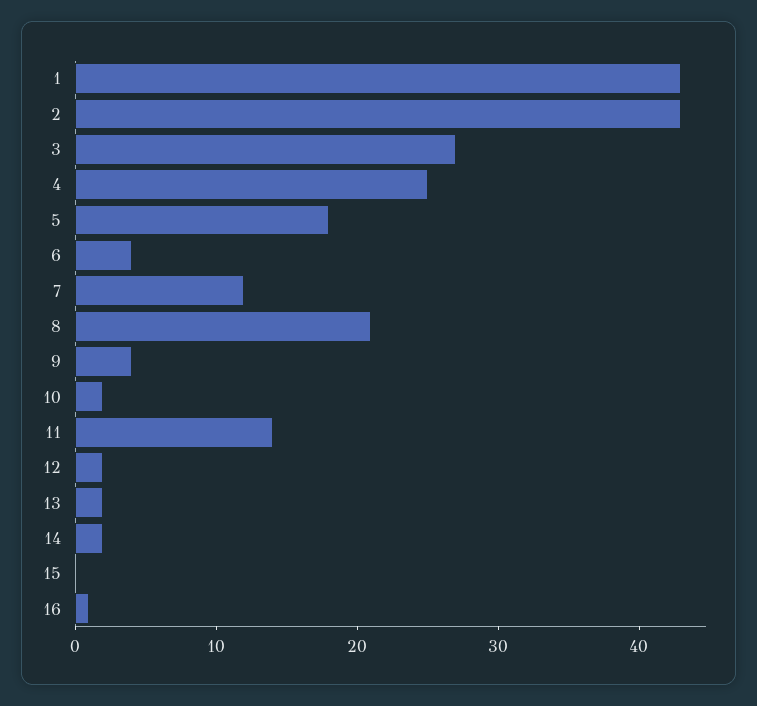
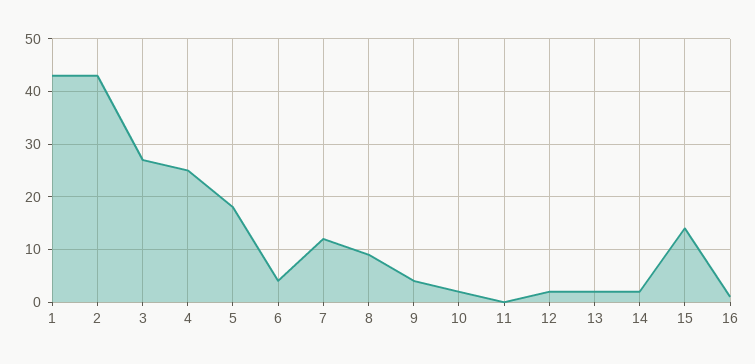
8: 21 -> 10
11: 14 -> 0
15: 0 -> 15

